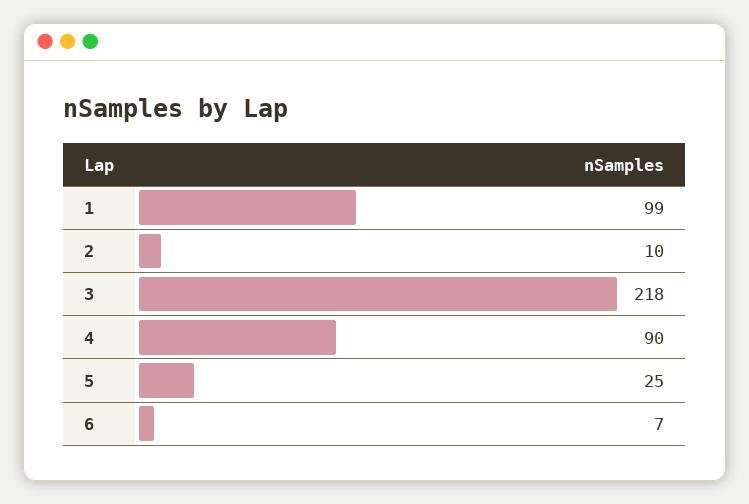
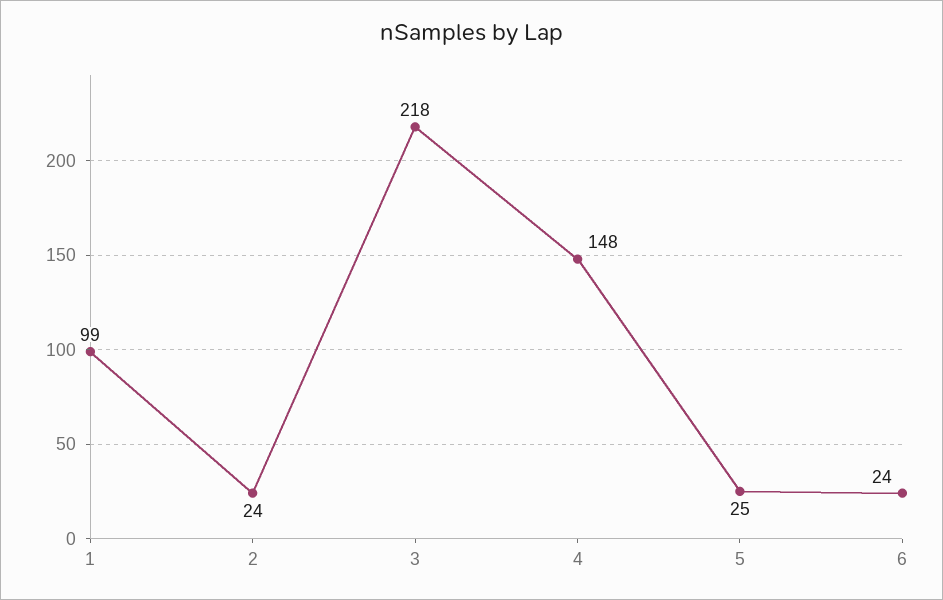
2: 10 -> 24
4: 90 -> 148
6: 7 -> 24

